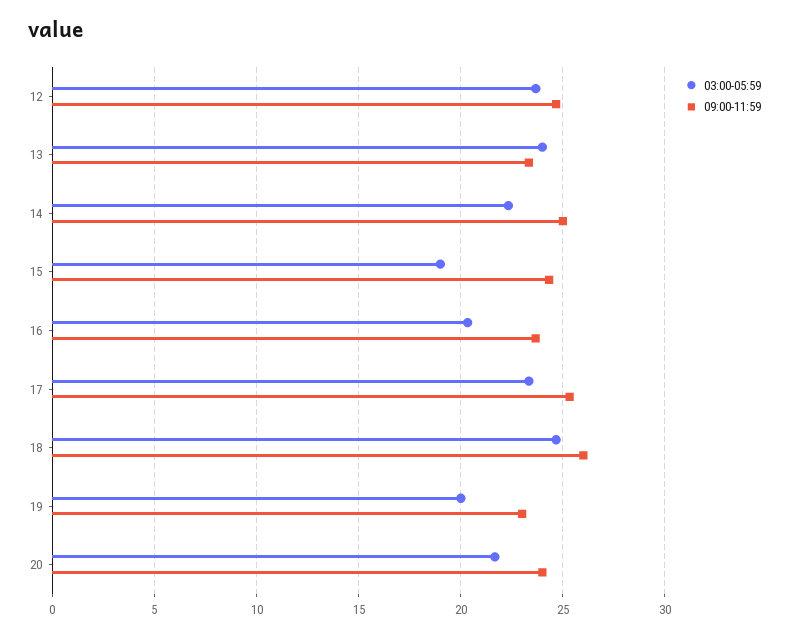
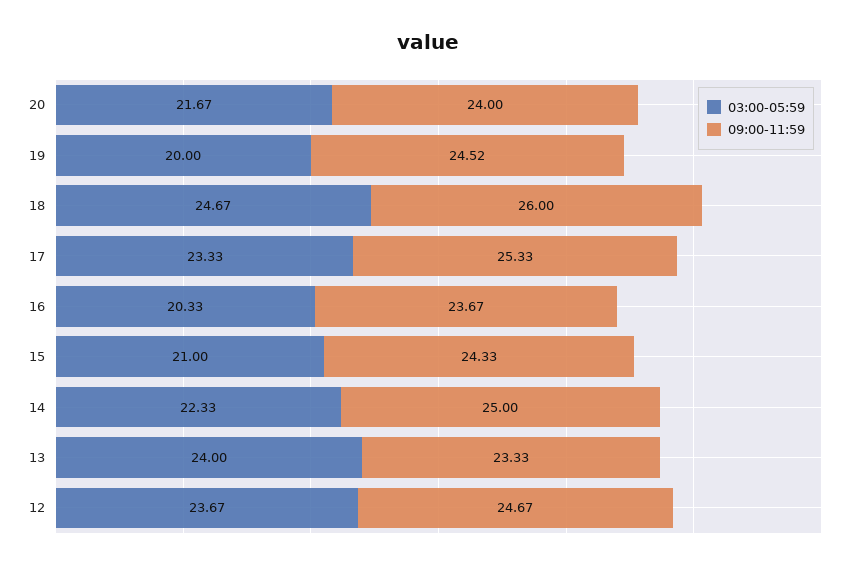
03:00-05:59, 15: 19 -> 21
09:00-11:59, 19: 23 -> 24.52

